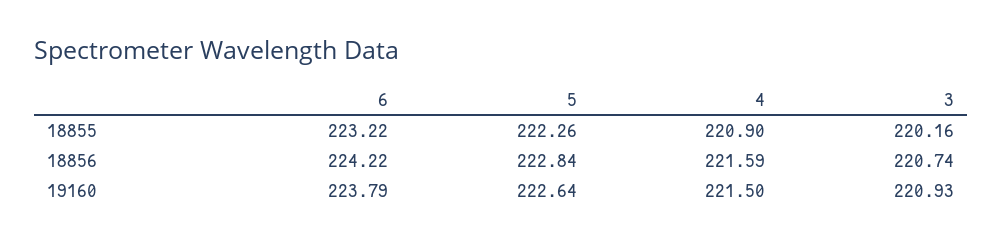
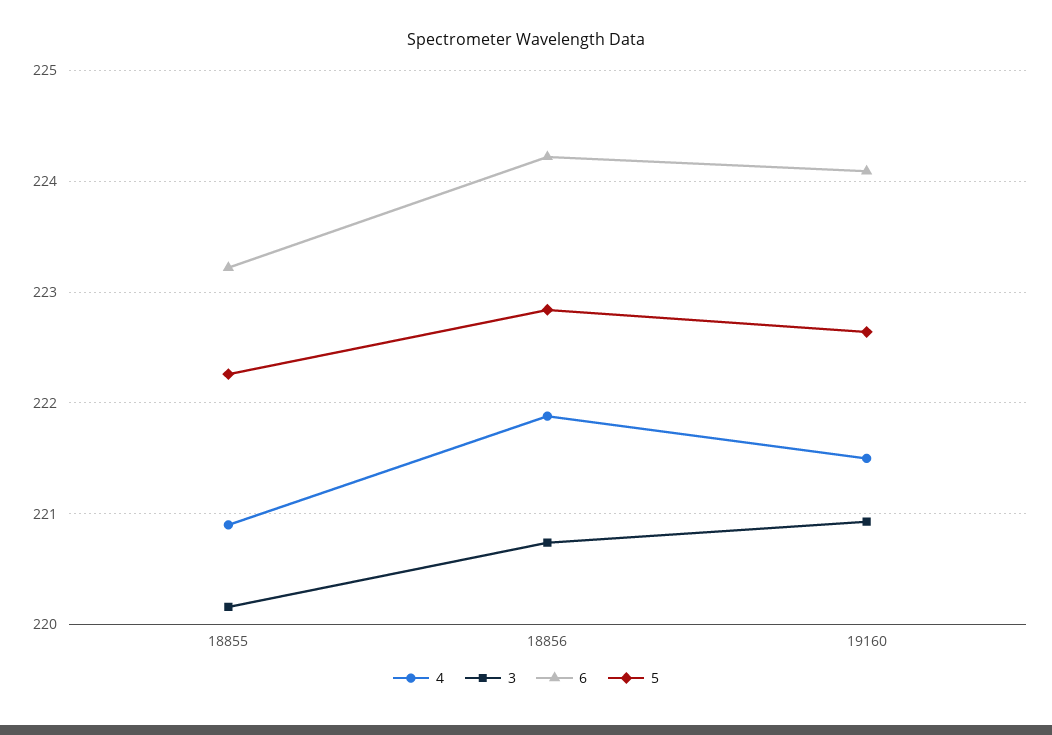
4, 18856: 221.59 -> 221.9
6, 19160: 223.79 -> 224.1

